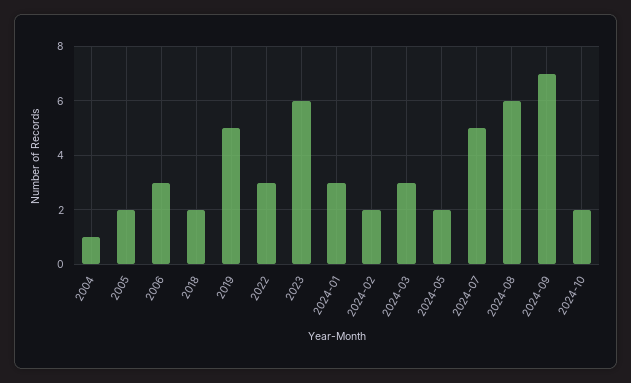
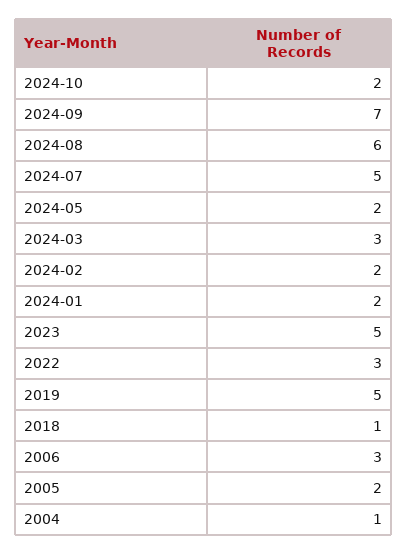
2018: 2 -> 1
2023: 6 -> 5
2024-01: 3 -> 2

